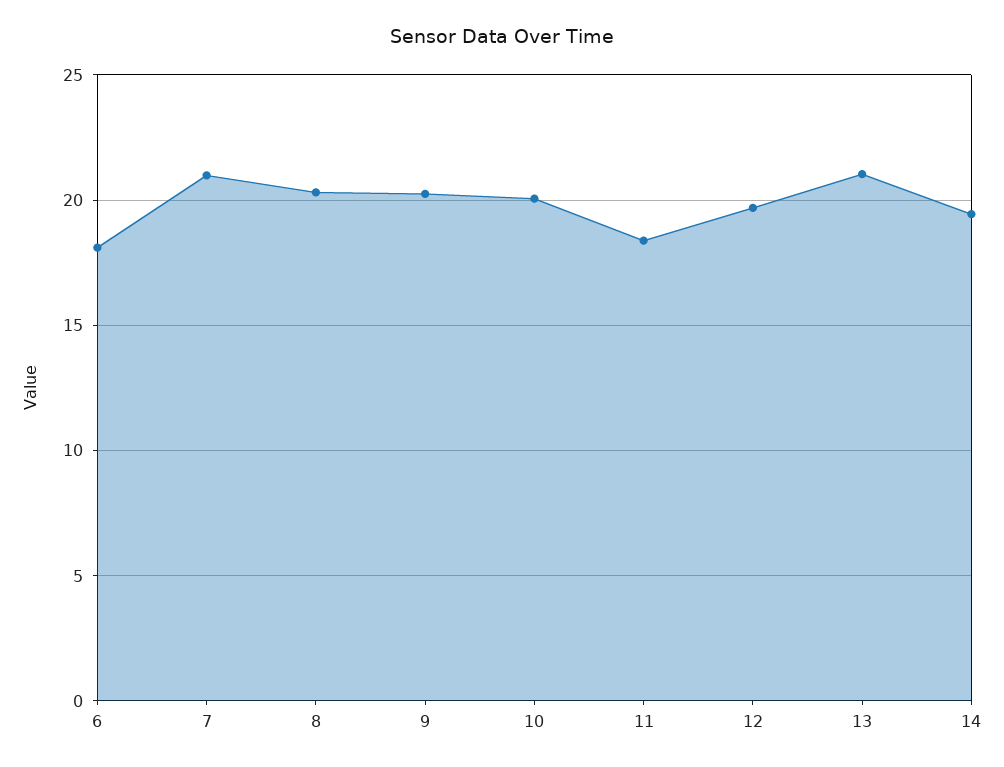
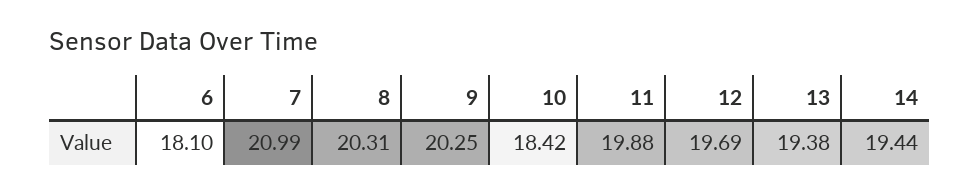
10: 20 -> 18.42
11: 18.5 -> 19.88
13: 21 -> 19.38

